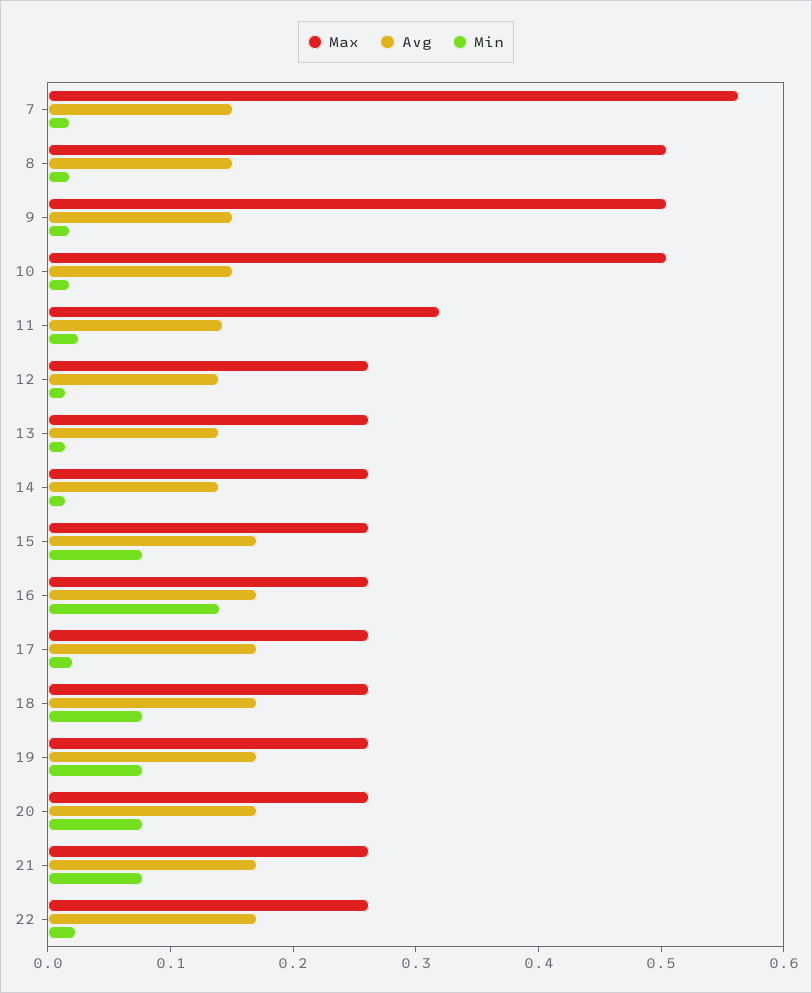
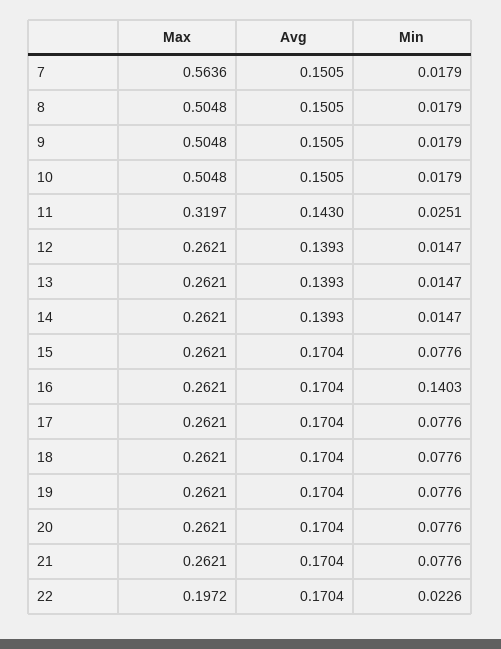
Min, 17: 0.02 -> 0.0776
Max, 22: 0.26 -> 0.1972

